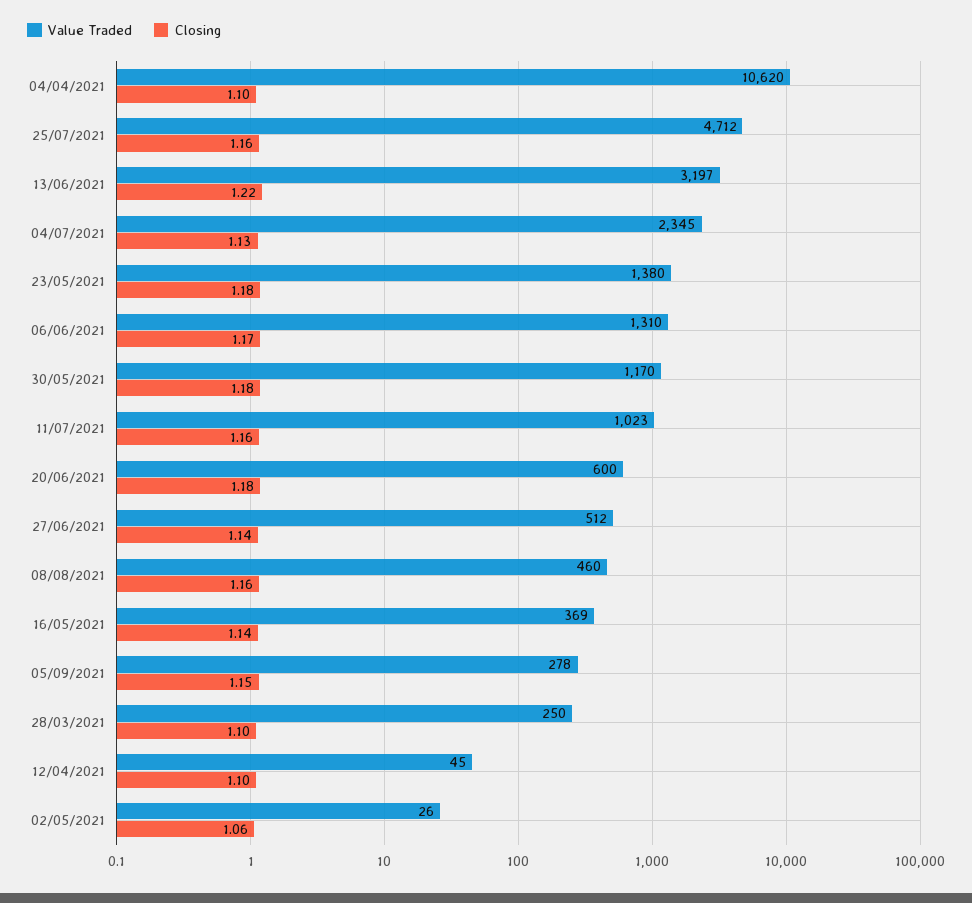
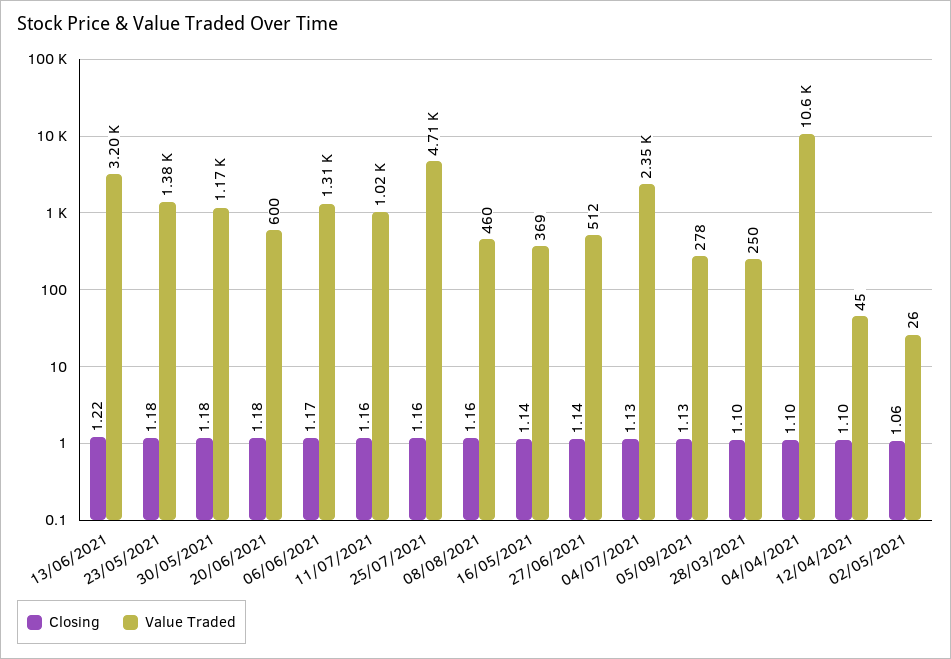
Closing, 05/09/2021: 1.15 -> 1.13

